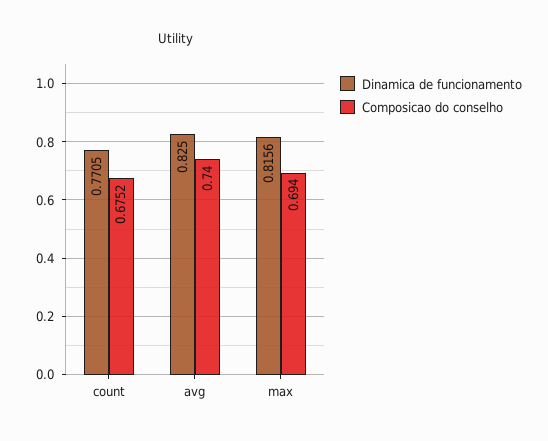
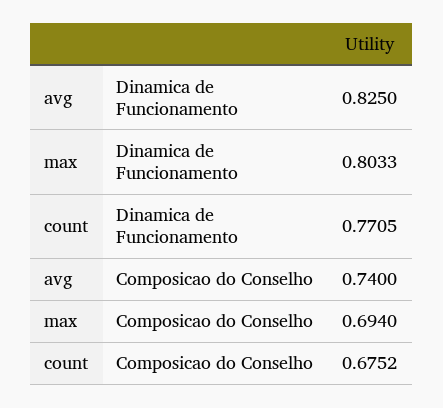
Dinamica de funcionamento, max: 0.8156 -> 0.8033

